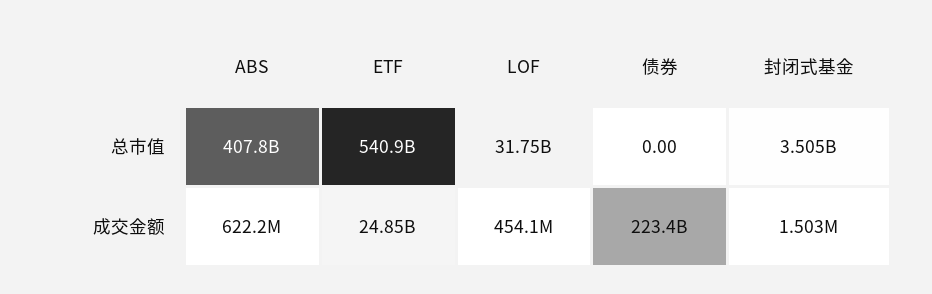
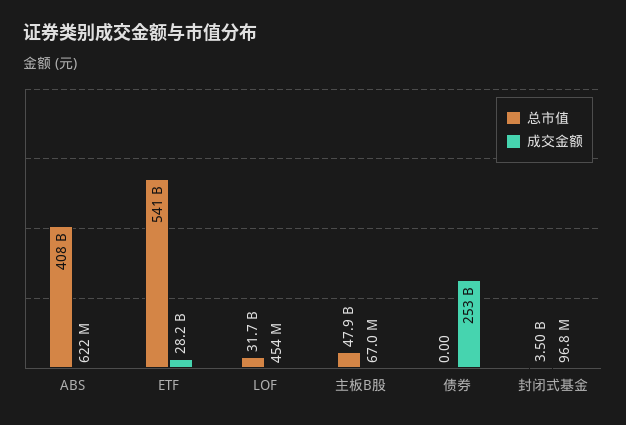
成交金额, ETF: 24850000000 -> 28200000000
成交金额, 债券: 223400000000 -> 253000000000
成交金额, 封闭式基金: 1503000 -> 96800000
总市值, 主板B股: none -> 47900000000
成交金额, 主板B股: none -> 67000000

